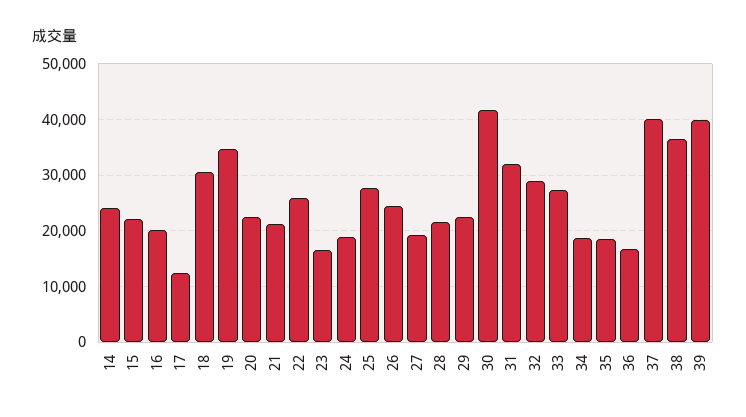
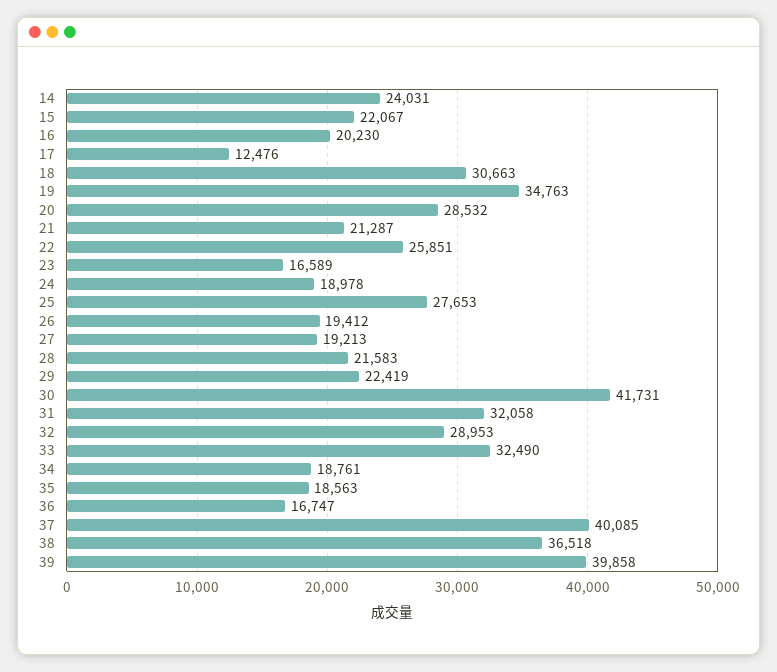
20: 22000 -> 28532
26: 24000 -> 19412
33: 28000 -> 32490

